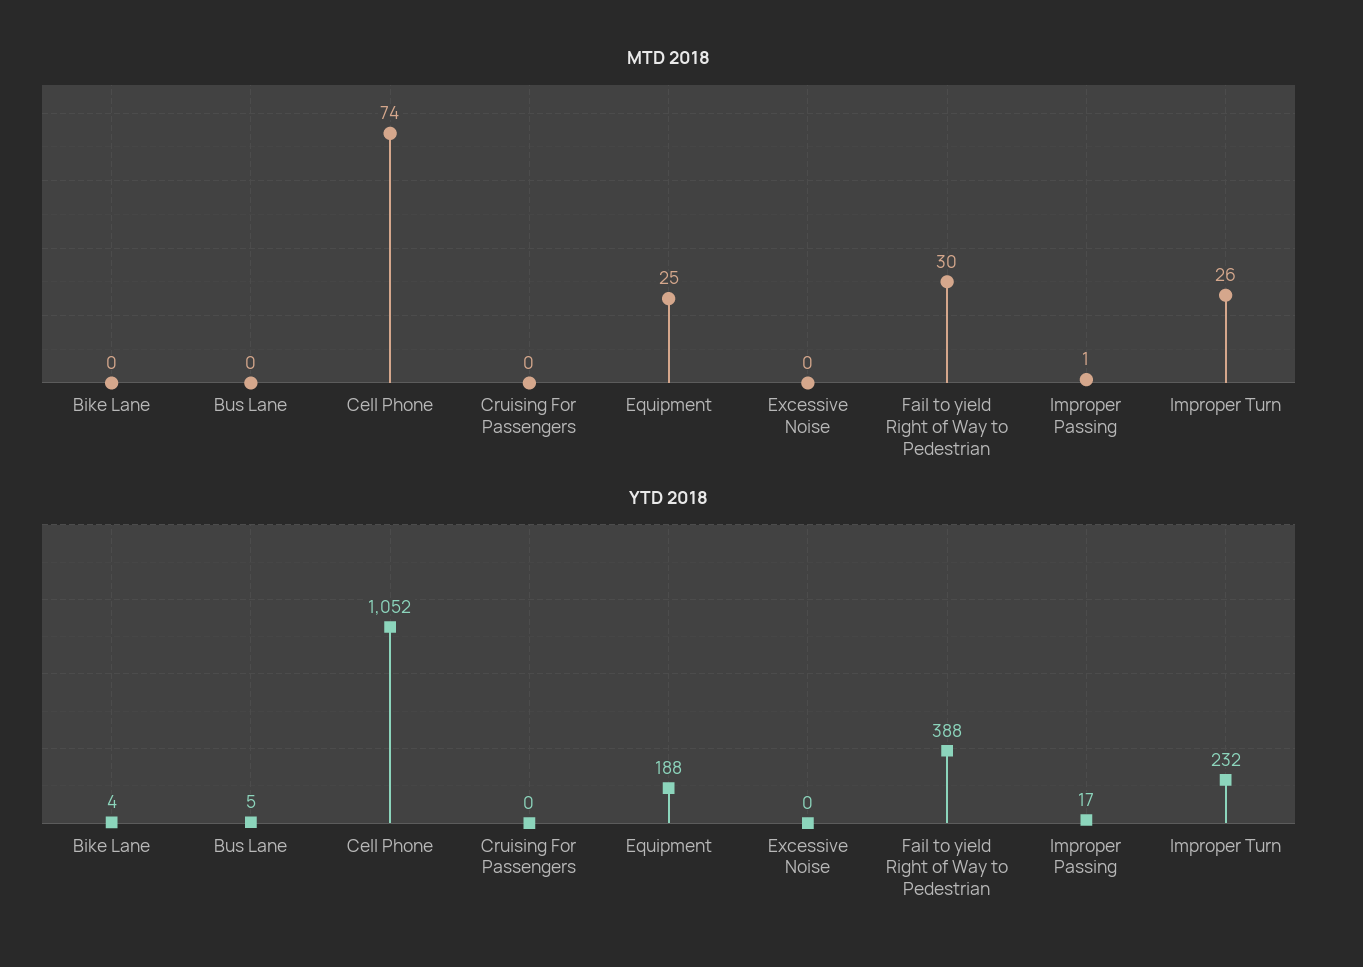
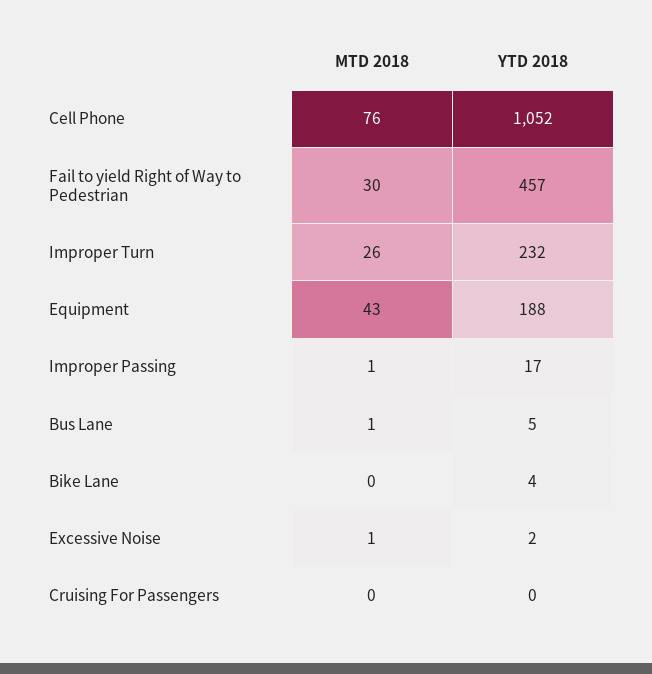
MTD 2018, Bus Lane: 0 -> 1
MTD 2018, Cell Phone: 74 -> 76
MTD 2018, Equipment: 25 -> 43
MTD 2018, Excessive Noise: 0 -> 1
YTD 2018, Excessive Noise: 0 -> 2
YTD 2018, Fail to yield Right of Way to Pedestrian: 388 -> 457

